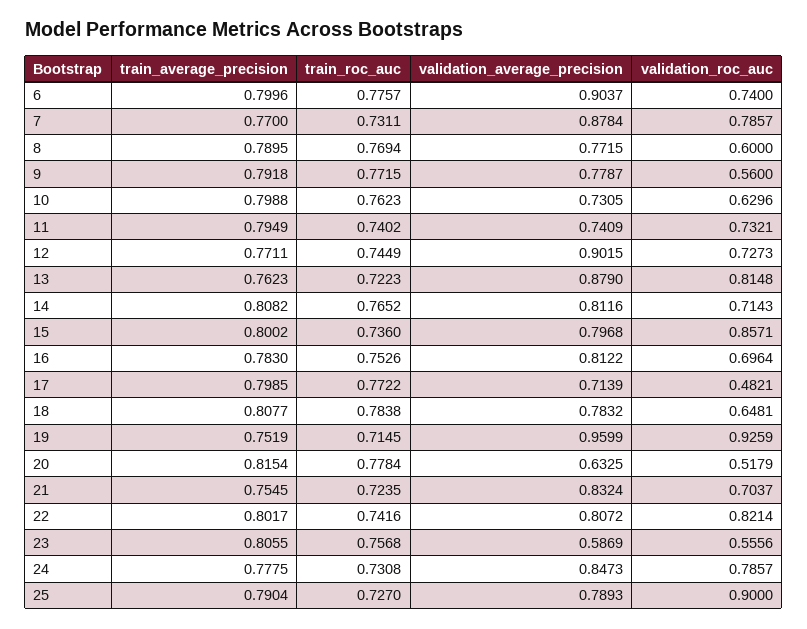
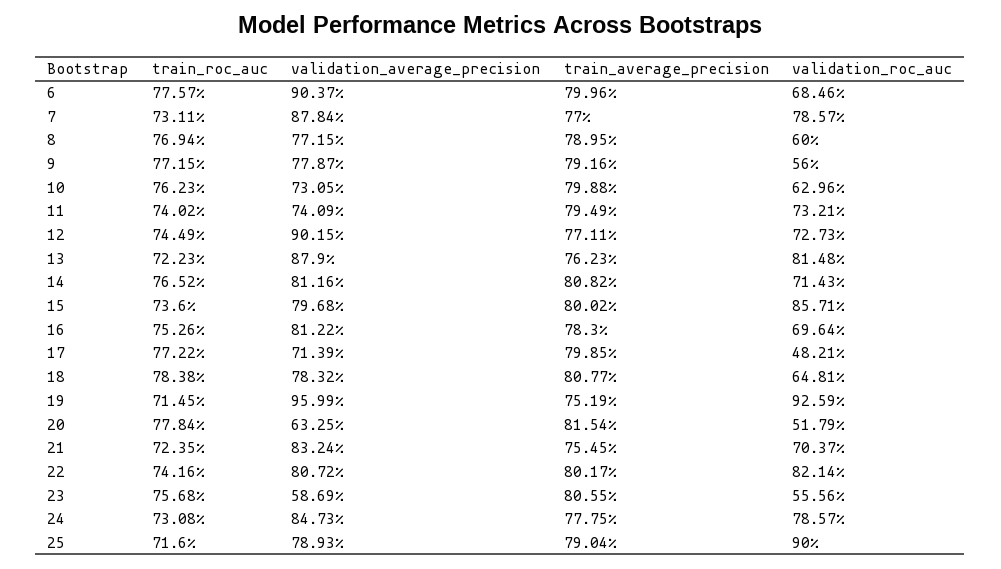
validation_roc_auc, 6: 0.74 -> 0.6846
train_average_precision, 9: 0.7918 -> 0.7916
train_roc_auc, 25: 0.727 -> 0.716

